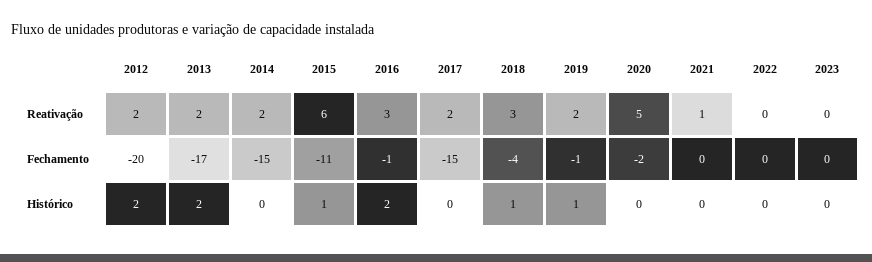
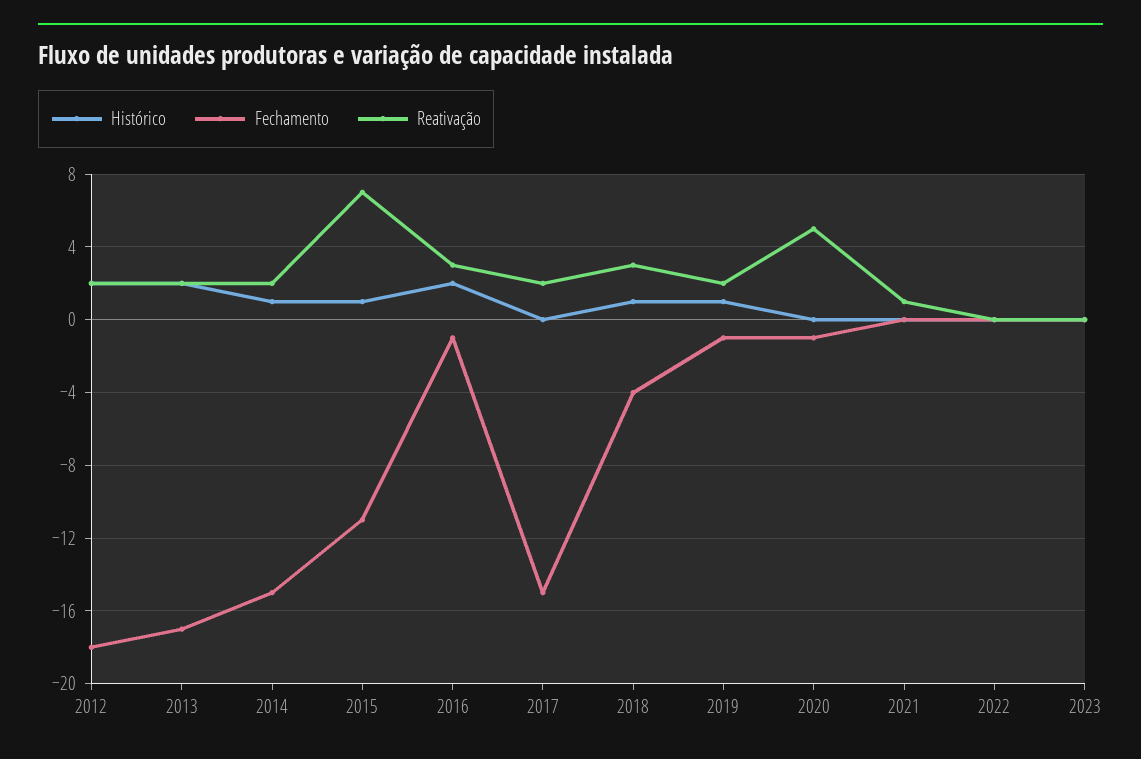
Reativação, 2015: 6 -> 7
Fechamento, 2012: -20 -> -18
Fechamento, 2020: -2 -> -1
Histórico, 2014: 0 -> 1

